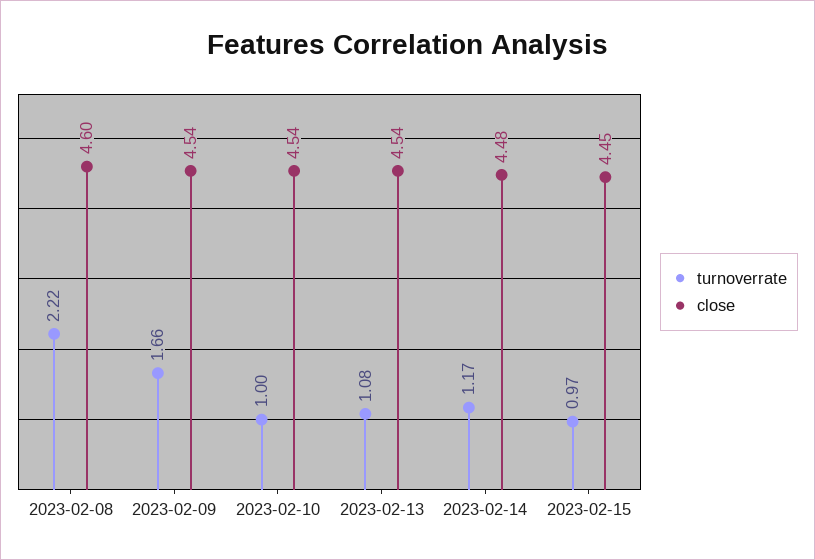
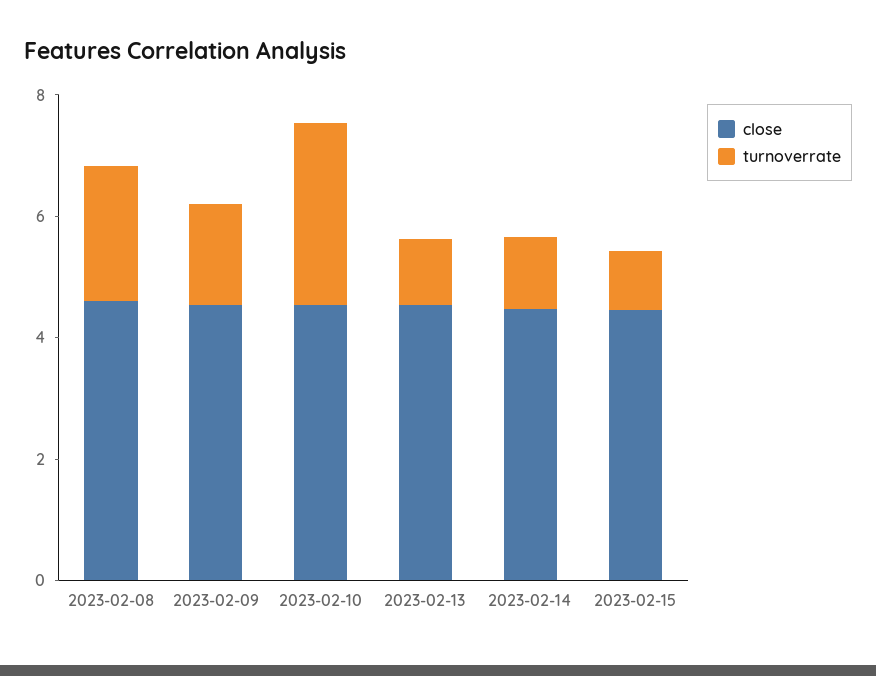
turnoverrate, 2023-02-10: 1 -> 3

